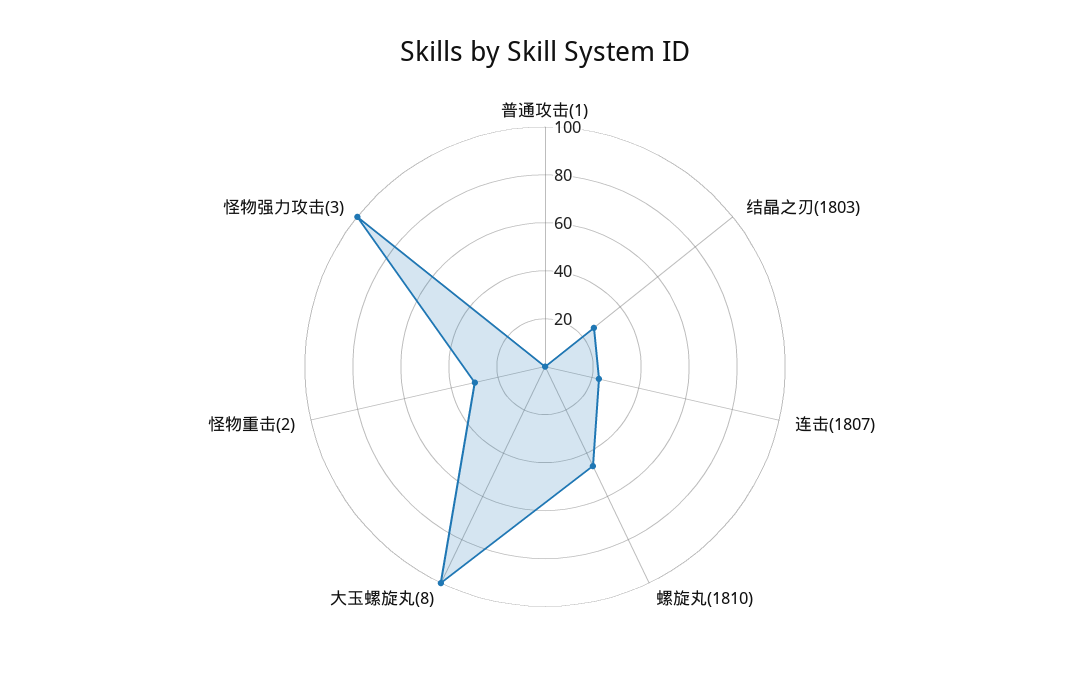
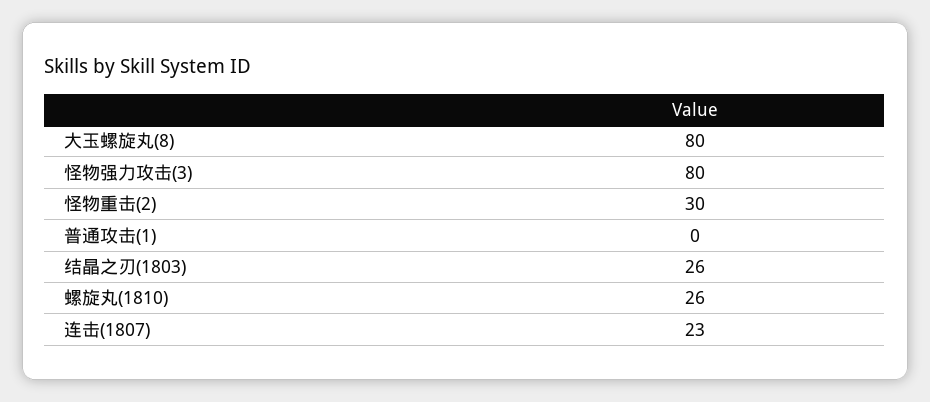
螺旋丸(1810): 45 -> 26
大玉螺旋丸(8): 100 -> 80
怪物强力攻击(3): 100 -> 80

